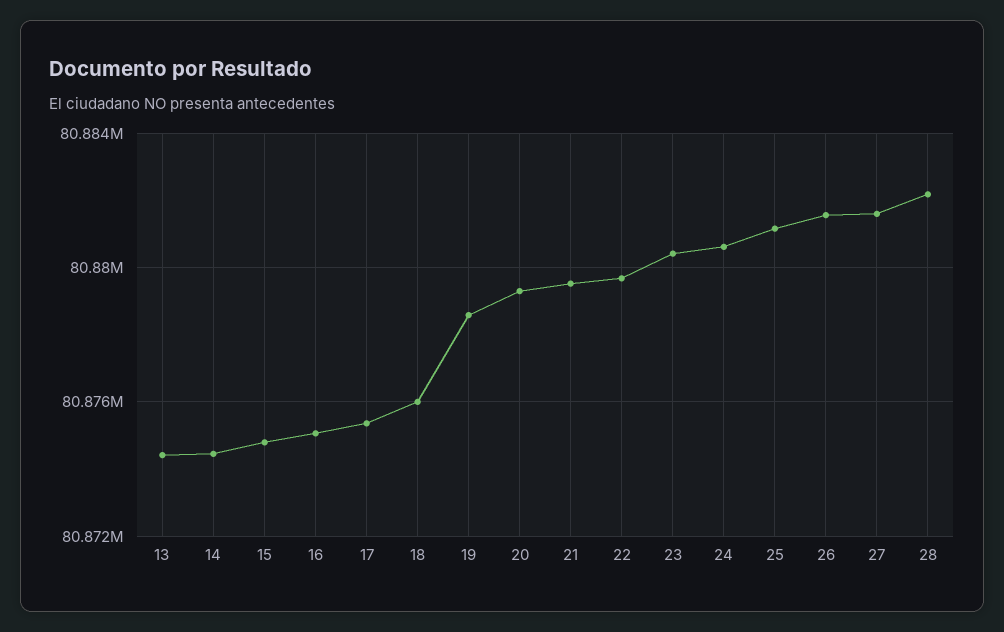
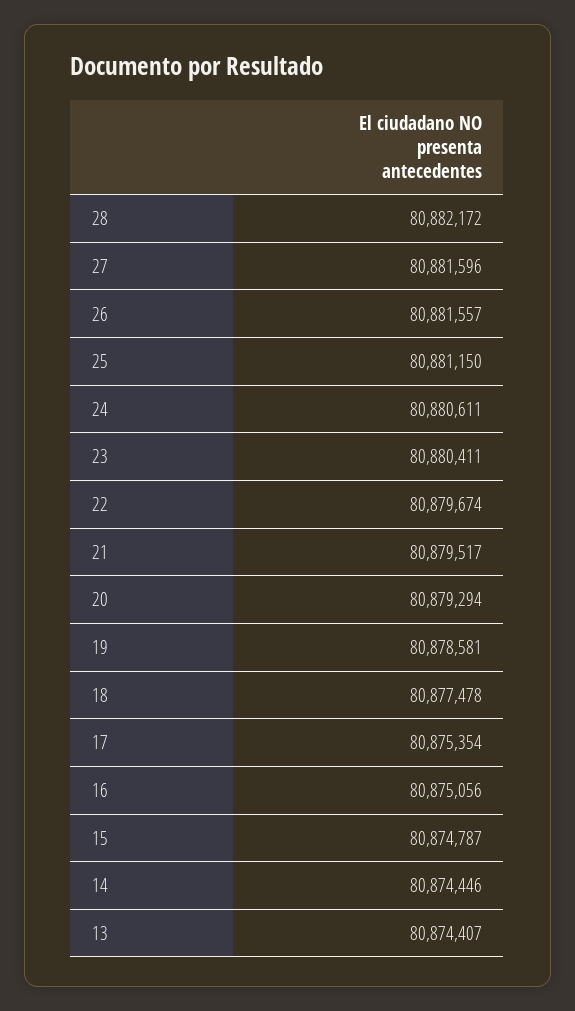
18: 80876000 -> 80877478

